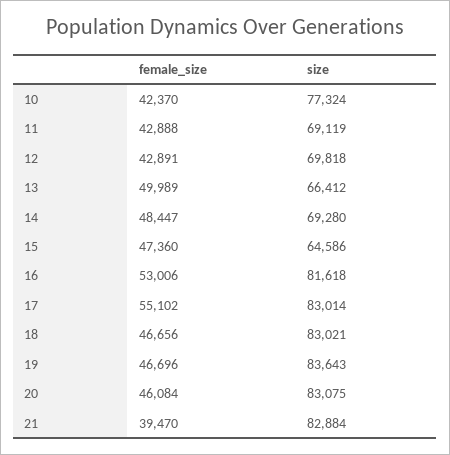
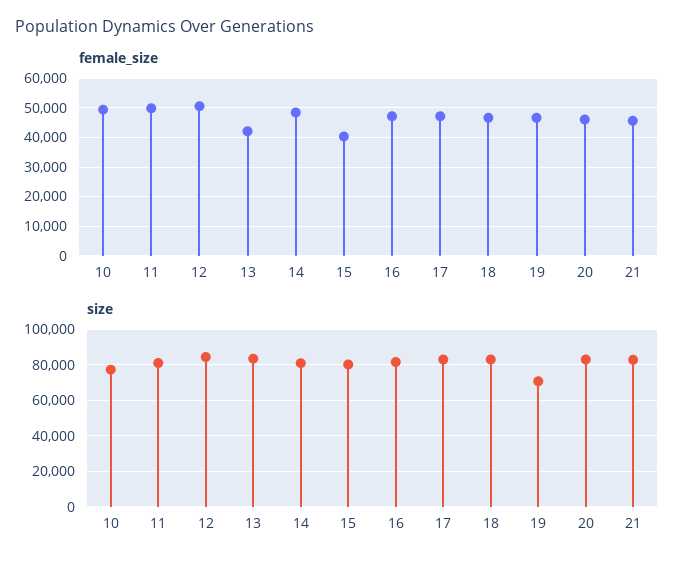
female_size, 10: 42370 -> 50000
female_size, 11: 42888 -> 50000
size, 11: 69119 -> 80000
female_size, 12: 42891 -> 50000
size, 12: 69818 -> 85000
female_size, 13: 49989 -> 42500
size, 13: 66412 -> 85000
size, 14: 69280 -> 80000
female_size, 15: 47360 -> 40000
size, 15: 64586 -> 80000
female_size, 16: 53006 -> 47500
female_size, 17: 55102 -> 47500
size, 19: 83643 -> 70000
female_size, 21: 39470 -> 45000

